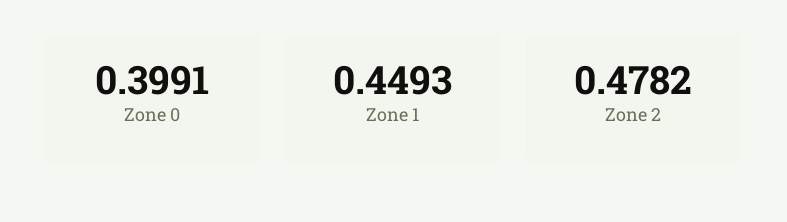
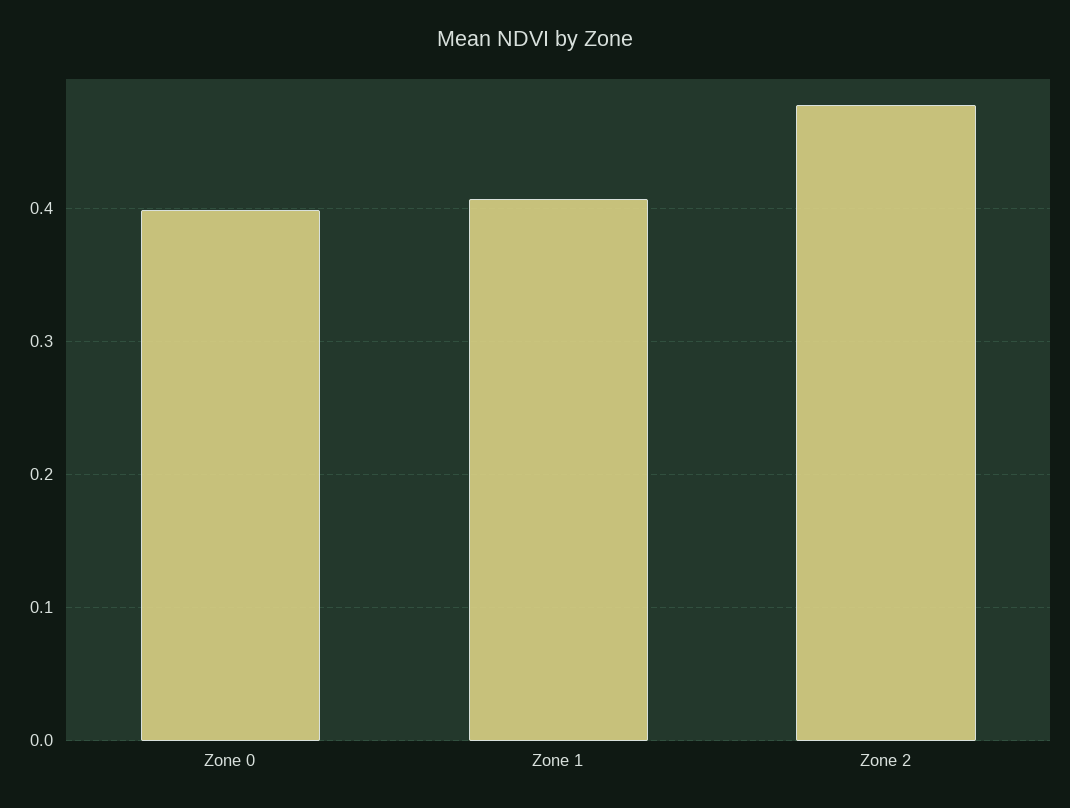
Zone 1: 0.4493 -> 0.41

